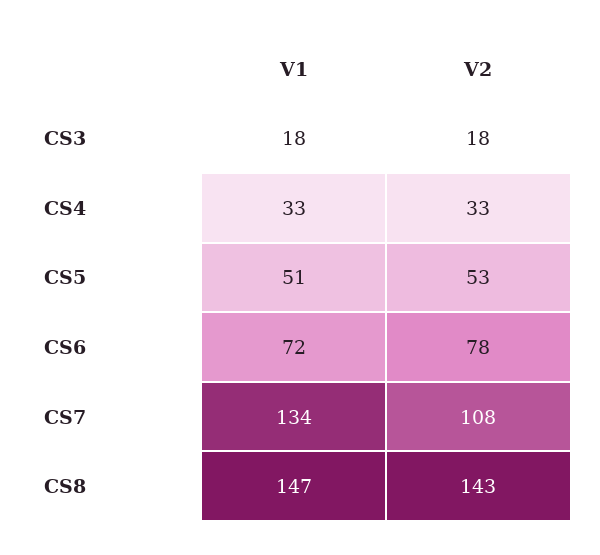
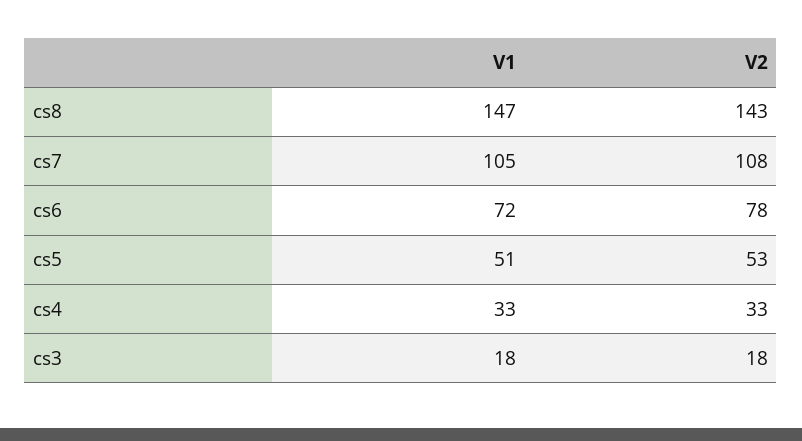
V1, CS7: 134 -> 105

